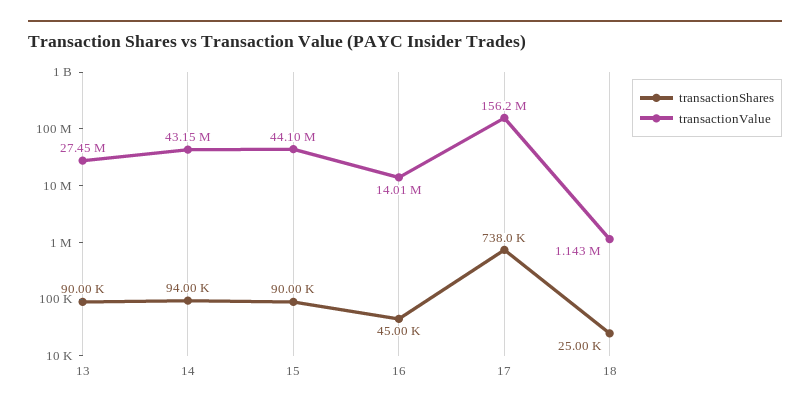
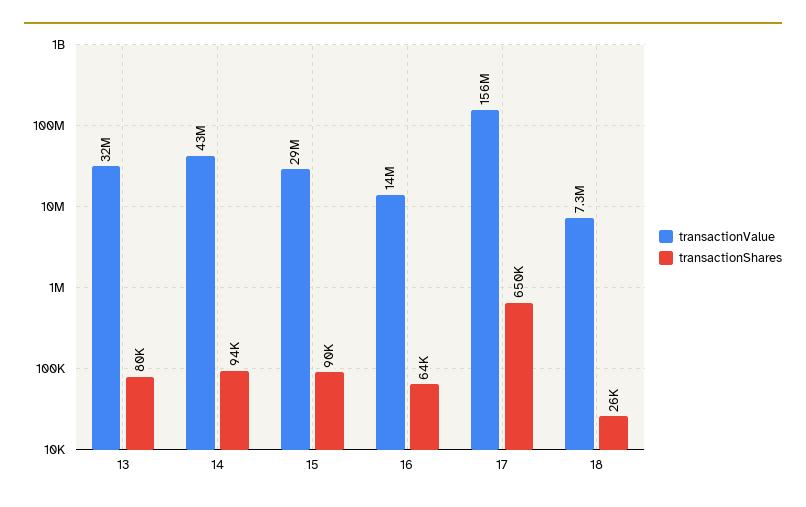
transactionShares, 13: 90000 -> 80000
transactionValue, 13: 27450000 -> 32000000
transactionValue, 15: 44100000 -> 29000000
transactionShares, 16: 45000 -> 64000
transactionShares, 17: 738000 -> 650000
transactionShares, 18: 25000 -> 26000
transactionValue, 18: 1143000 -> 7300000

